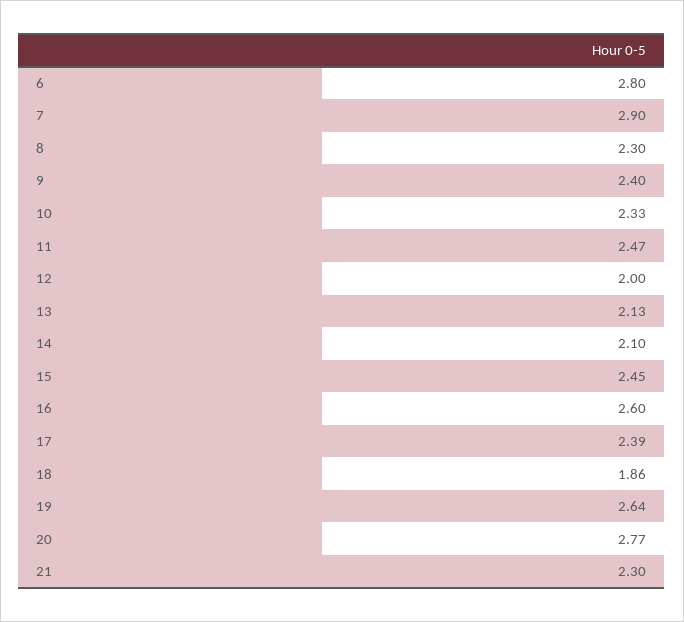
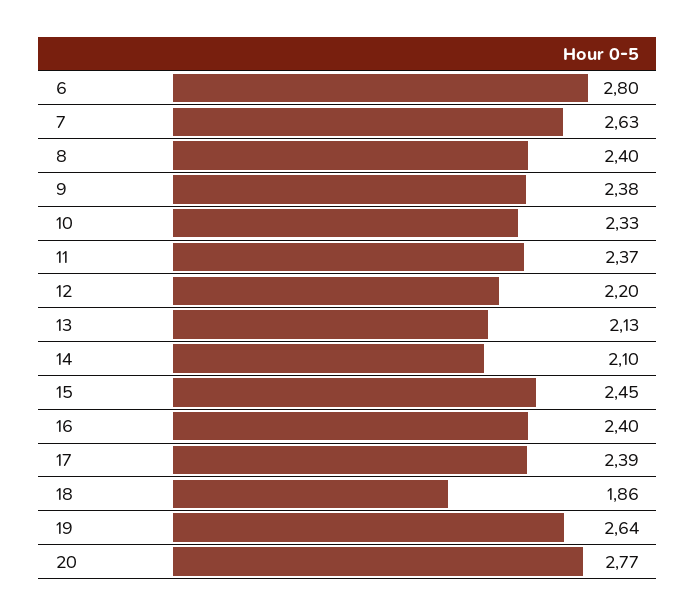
7: 2.9 -> 2.63
8: 2.3 -> 2.4
9: 2.4 -> 2.38
11: 2.47 -> 2.37
12: 2 -> 2.2
16: 2.6 -> 2.4
21: 2.3 -> none

